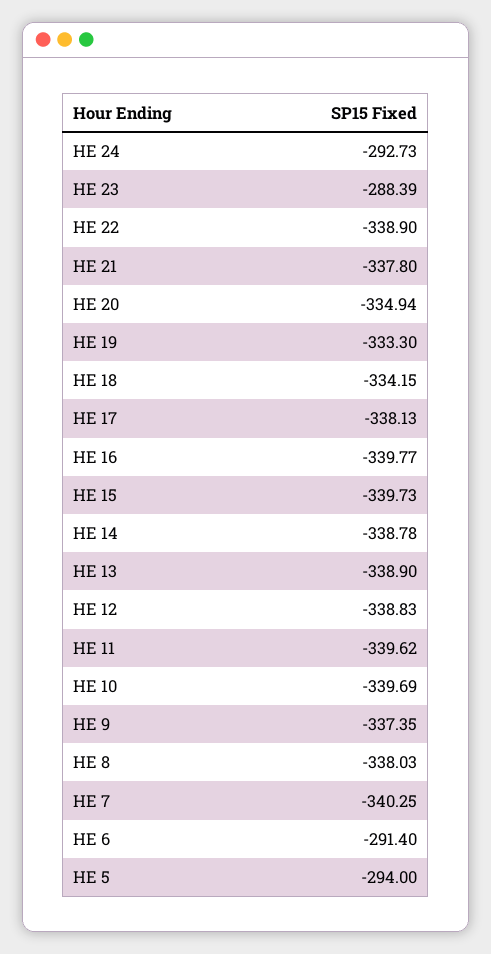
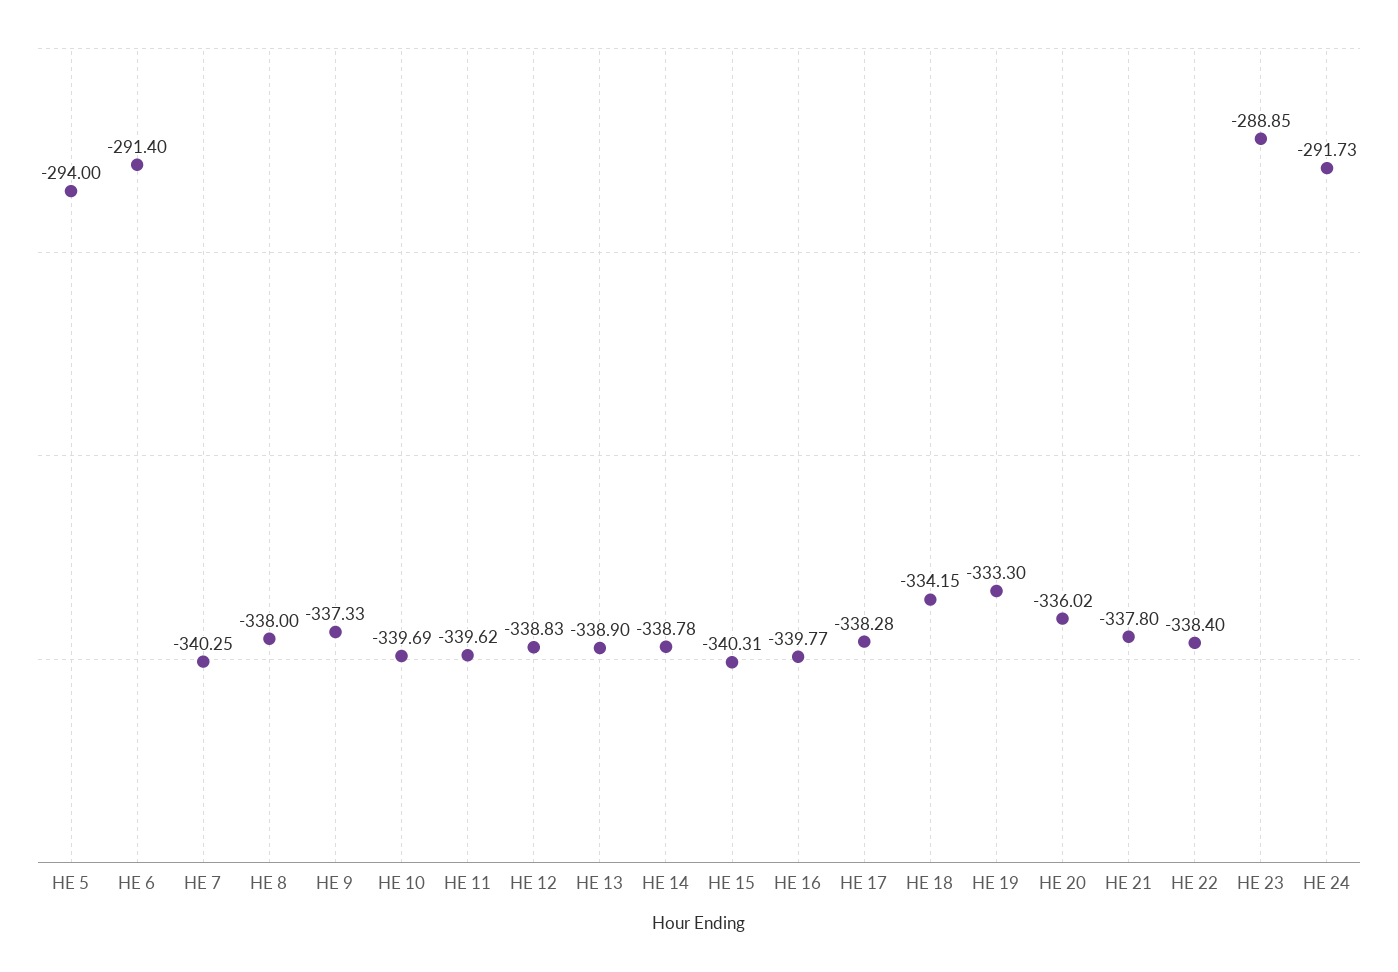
HE 24: -292.73 -> -291.73
HE 23: -288.39 -> -288.85
HE 22: -338.9 -> -338.4
HE 20: -334.94 -> -336.02
HE 17: -338.13 -> -338.28
HE 15: -339.73 -> -340.31
HE 9: -337.35 -> -337.33
HE 8: -338.03 -> -338

